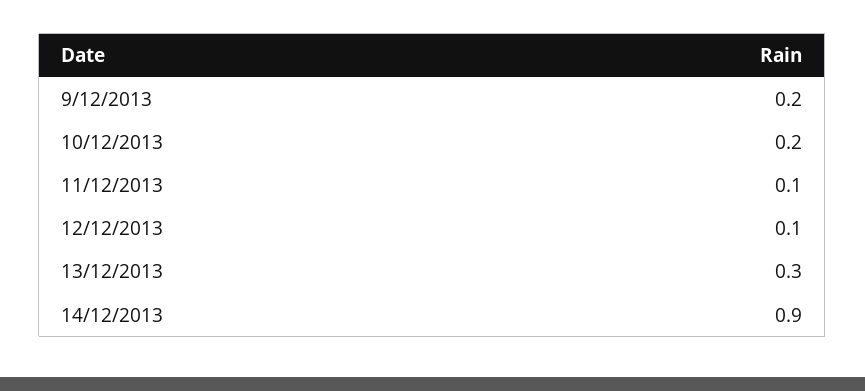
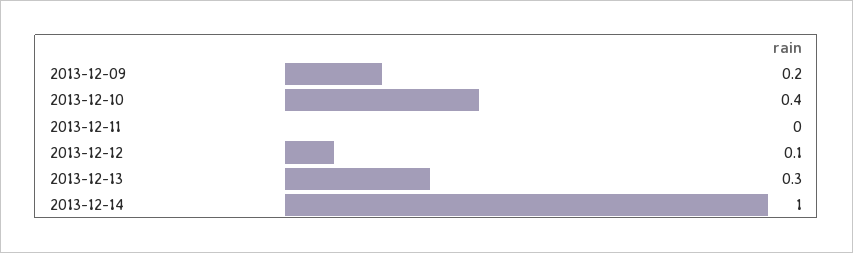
10/12/2013: 0.2 -> 0.4
11/12/2013: 0.1 -> 0
14/12/2013: 0.9 -> 1

